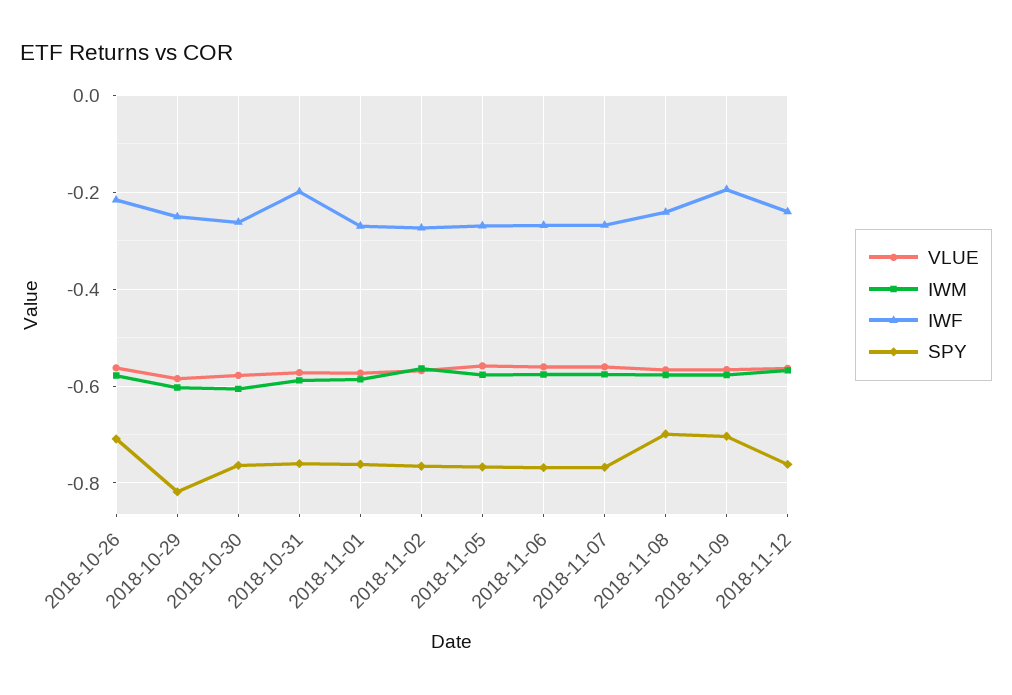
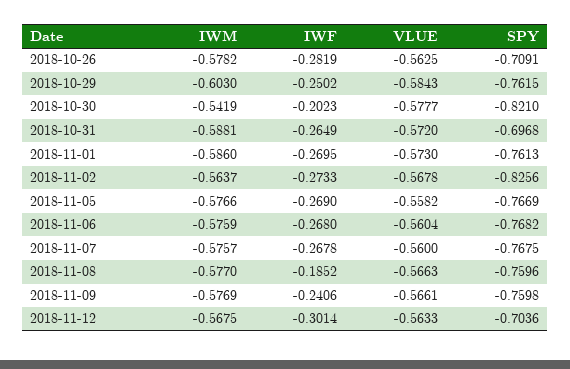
IWF, 2018-10-26: -0.22 -> -0.2819
SPY, 2018-10-29: -0.82 -> -0.7615
IWM, 2018-10-30: -0.6 -> -0.5419
IWF, 2018-10-30: -0.26 -> -0.2023
SPY, 2018-10-30: -0.76 -> -0.821
IWF, 2018-10-31: -0.2 -> -0.2649
SPY, 2018-10-31: -0.76 -> -0.6968
SPY, 2018-11-02: -0.76 -> -0.8256
IWF, 2018-11-08: -0.24 -> -0.1852
SPY, 2018-11-08: -0.7 -> -0.7596
IWF, 2018-11-09: -0.2 -> -0.2406
SPY, 2018-11-09: -0.7 -> -0.7598
IWF, 2018-11-12: -0.24 -> -0.3014
SPY, 2018-11-12: -0.76 -> -0.7036

